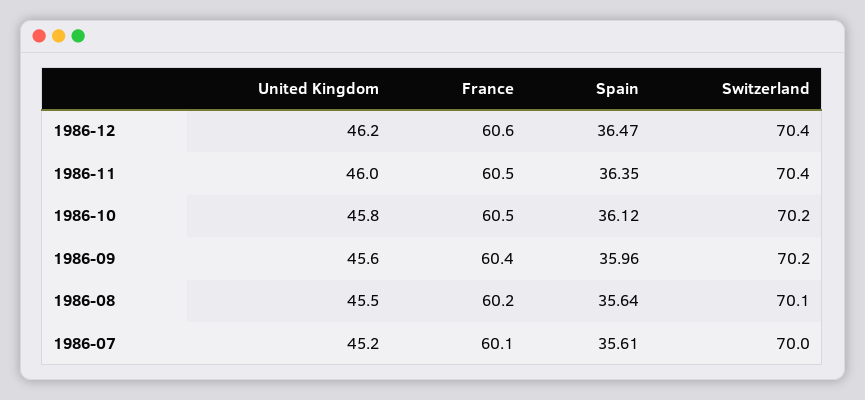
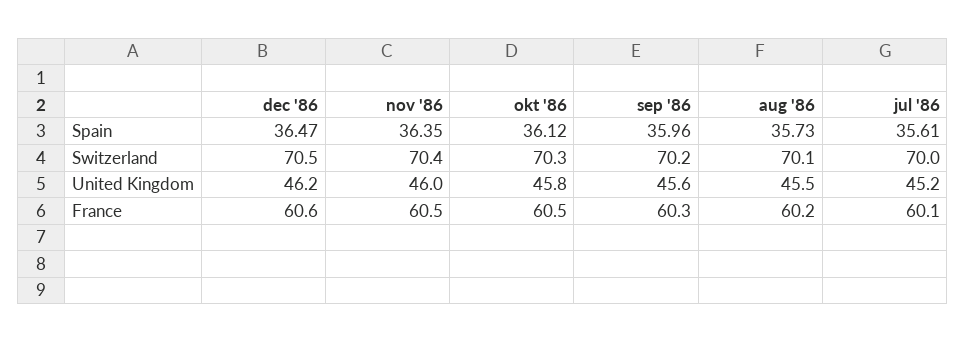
Switzerland, 1986-12: 70.4 -> 70.5
Switzerland, 1986-10: 70.2 -> 70.3
France, 1986-09: 60.4 -> 60.3
Spain, 1986-08: 35.64 -> 35.73

